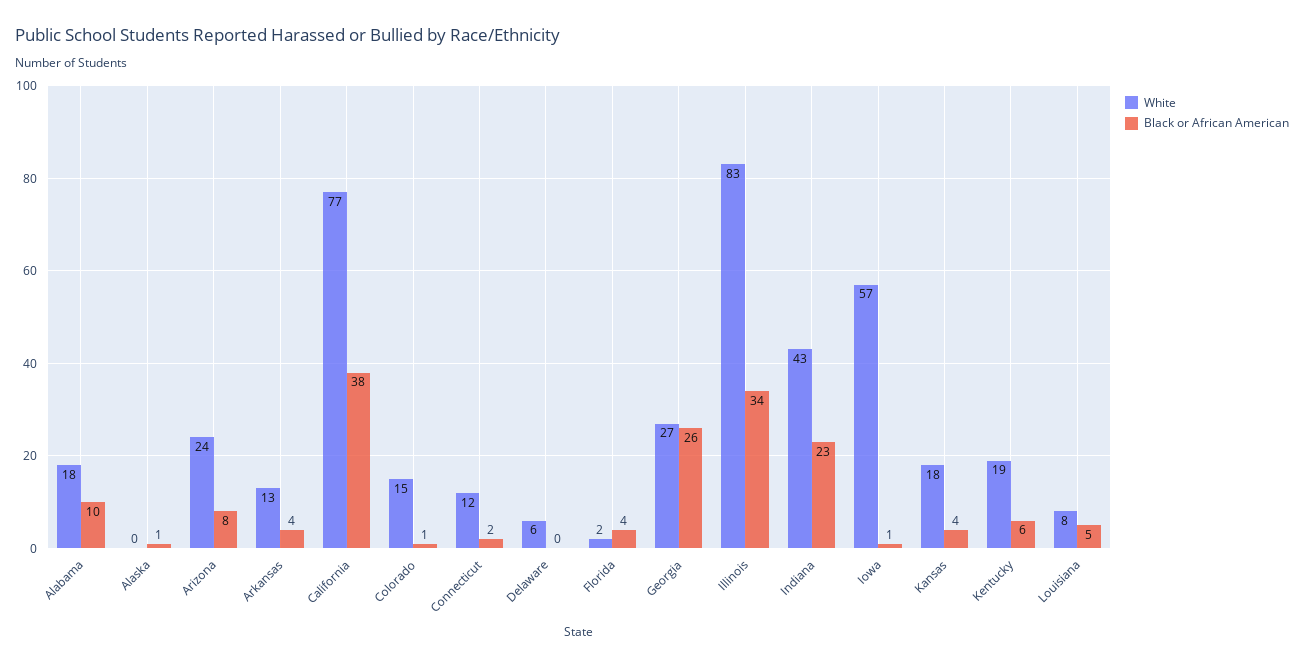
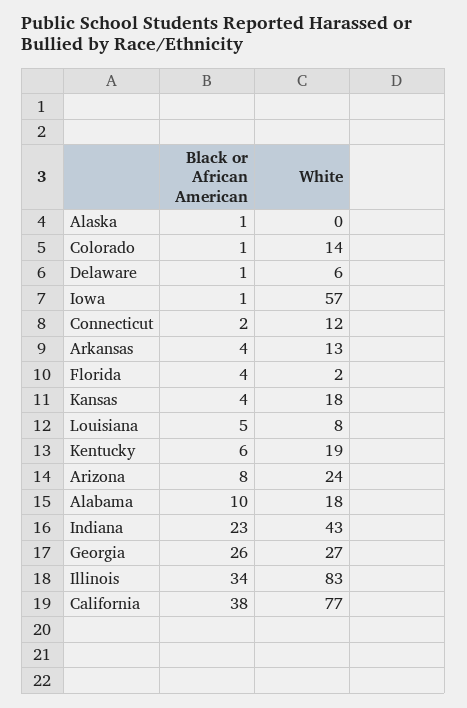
White, Colorado: 15 -> 14
Black or African American, Delaware: 0 -> 1

